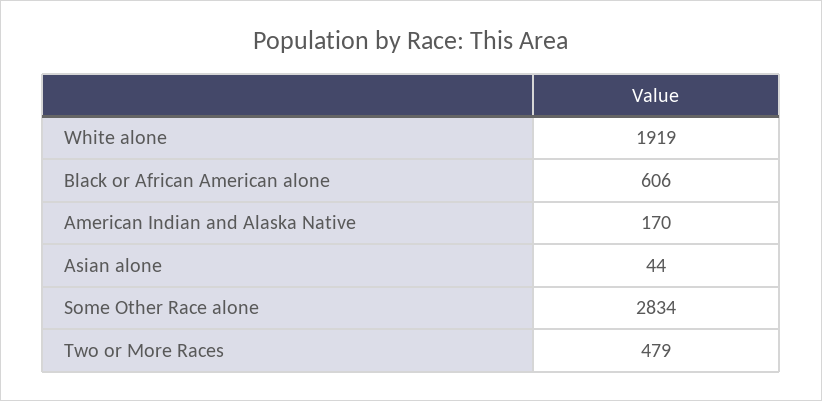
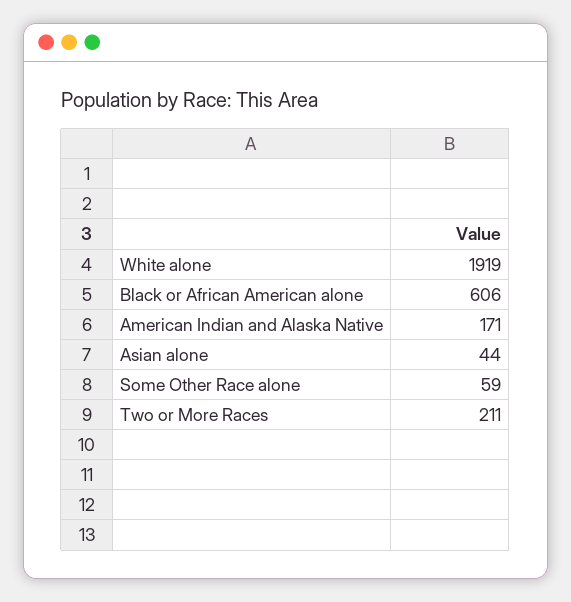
American Indian and Alaska Native: 170 -> 171
Some Other Race alone: 2834 -> 59
Two or More Races: 479 -> 211

